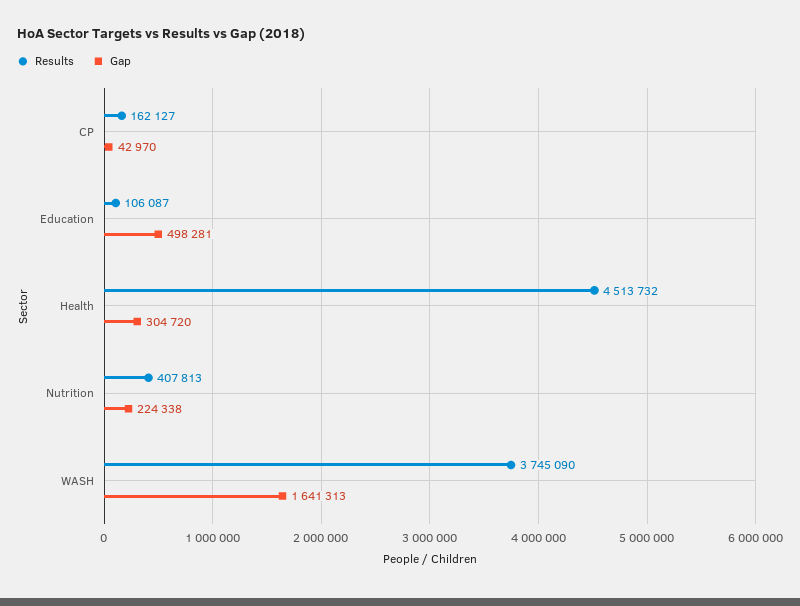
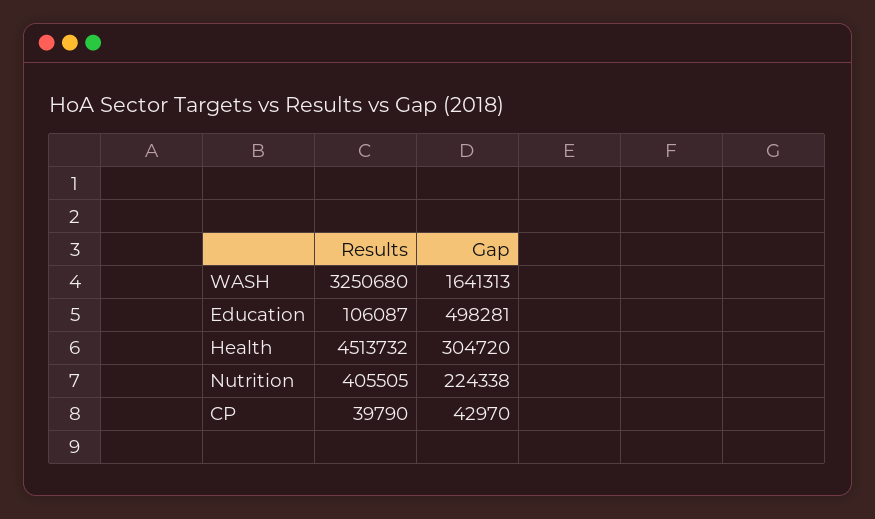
Results, CP: 162127 -> 39790
Results, Nutrition: 407813 -> 405505
Results, WASH: 3745090 -> 3250680

